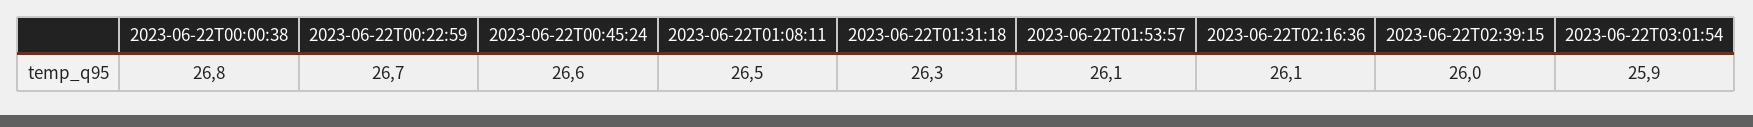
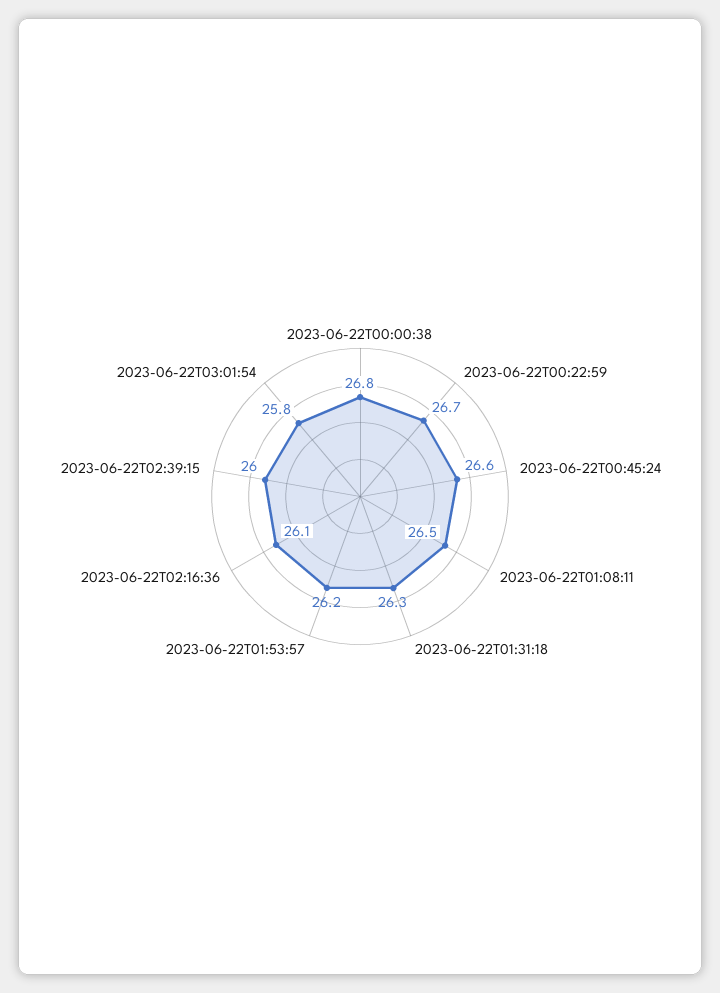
2023-06-22T01:53:57: 26.1 -> 26.2
2023-06-22T03:01:54: 25.9 -> 25.8

